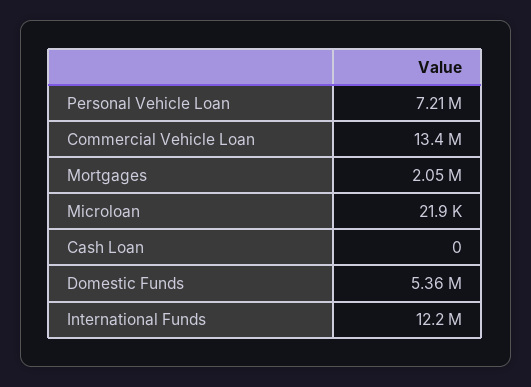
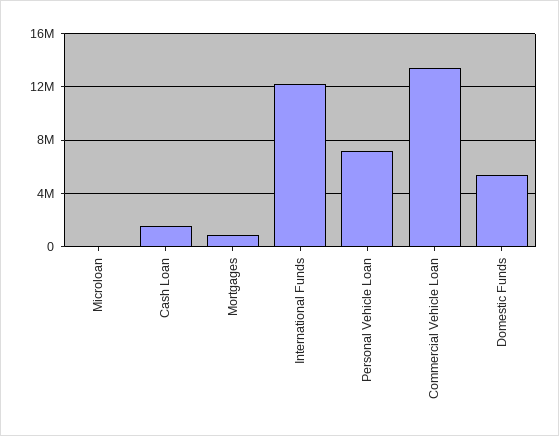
Mortgages: 2050000 -> 1000000
Cash Loan: 0 -> 1500000

